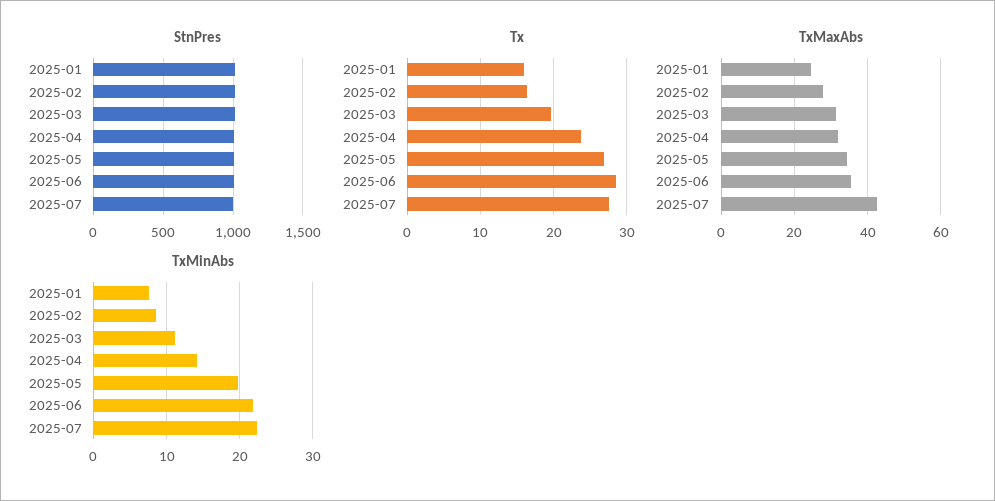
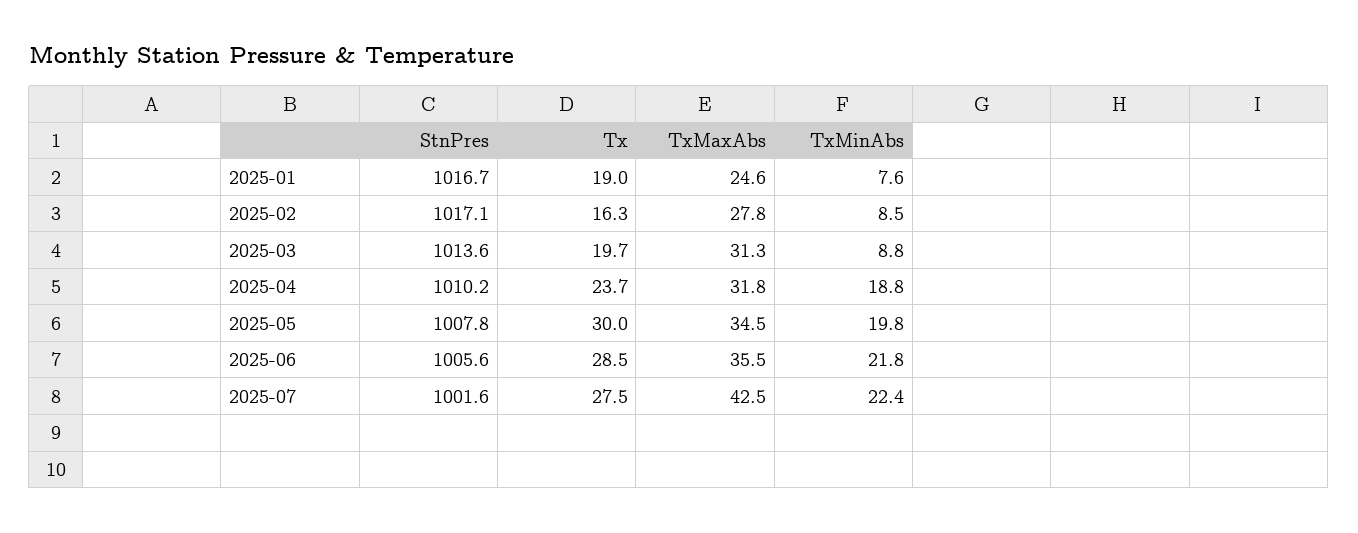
Tx, 2025-01: 16 -> 19
Tx, 2025-05: 27 -> 30
TxMinAbs, 2025-03: 11 -> 8.8
TxMinAbs, 2025-04: 14 -> 18.8

